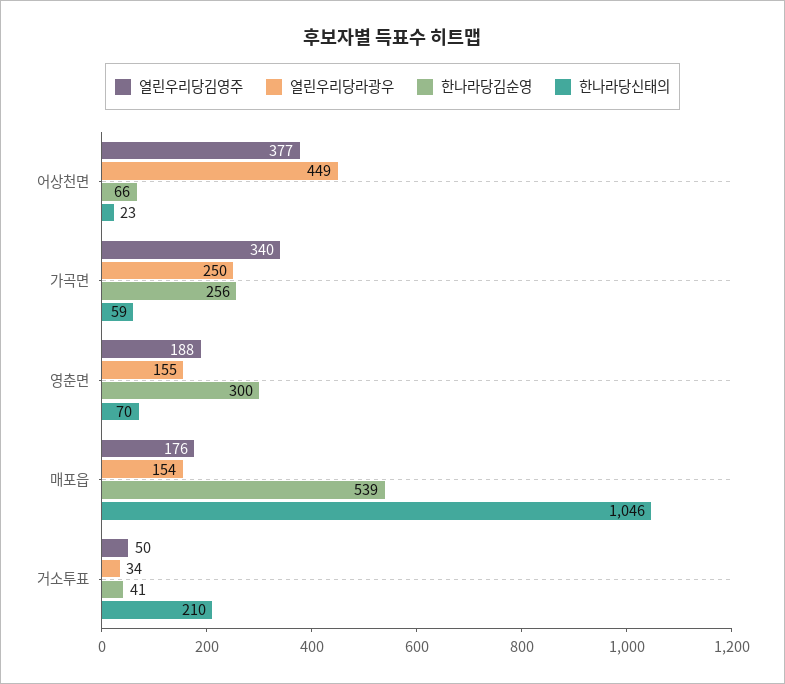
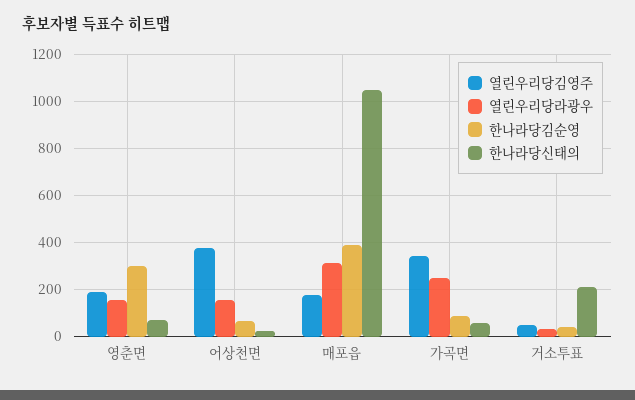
열린우리당라광우, 어상천면: 449 -> 150
한나라당김순영, 가곡면: 256 -> 100
열린우리당라광우, 매포읍: 154 -> 300
한나라당김순영, 매포읍: 539 -> 400

